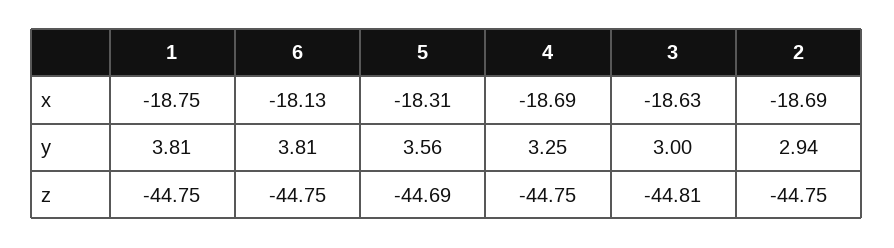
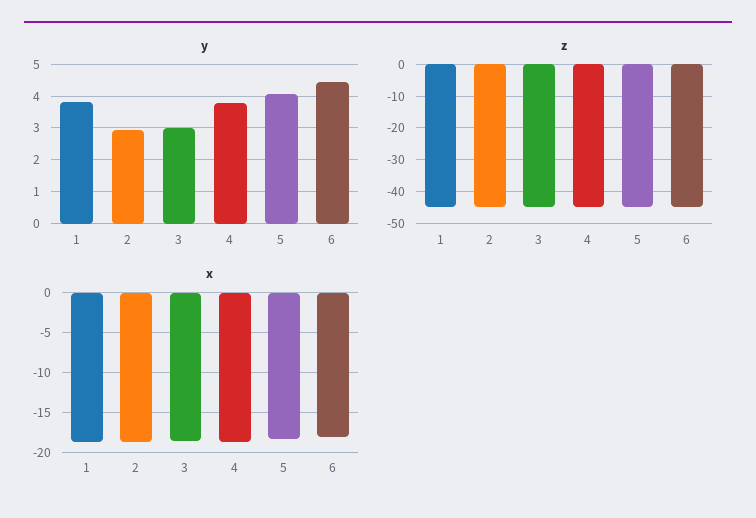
y, 6: 3.81 -> 4.4
y, 5: 3.56 -> 4
y, 4: 3.25 -> 3.8

